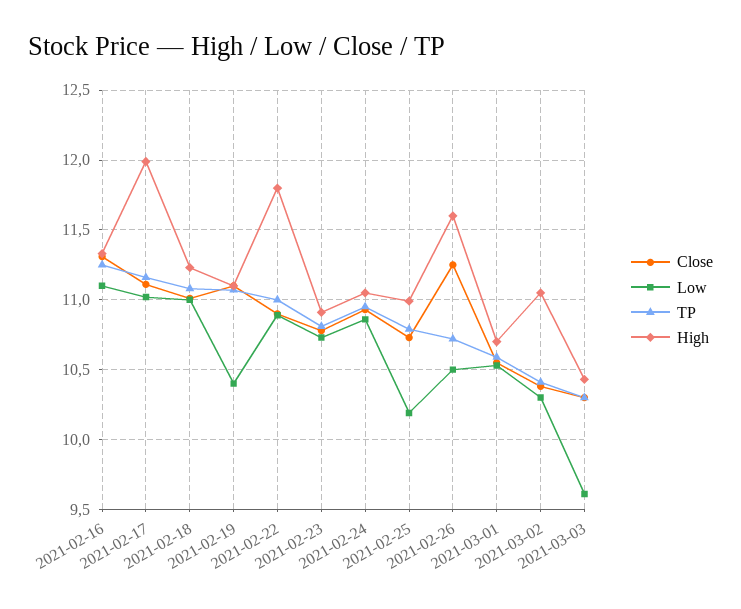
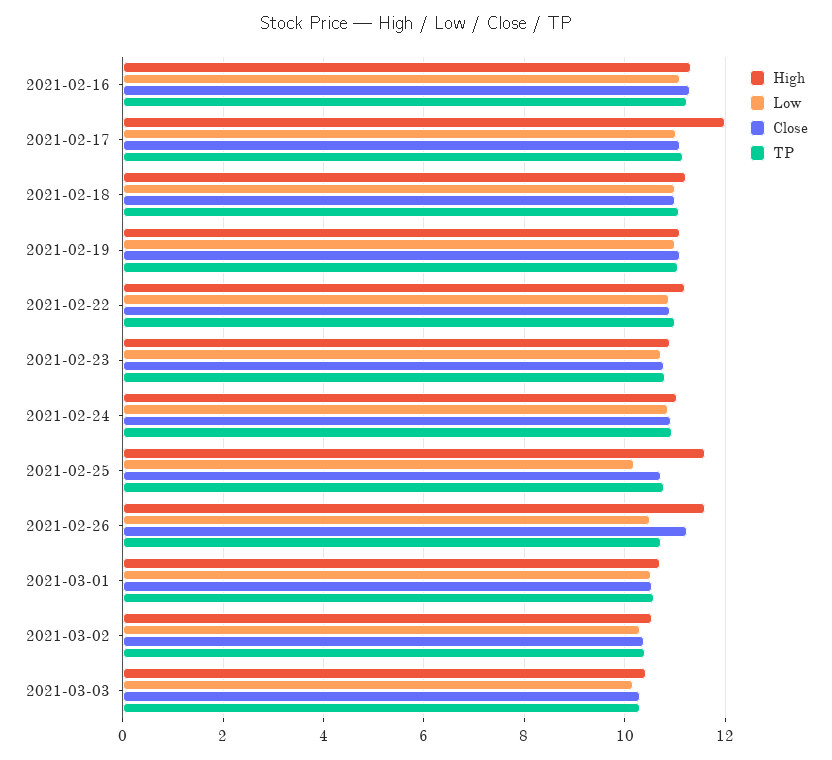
Low, 2021-02-19: 10.4 -> 11
High, 2021-02-22: 11.8 -> 11.2
High, 2021-02-25: 11 -> 11.6
High, 2021-03-02: 11.05 -> 10.6
Low, 2021-03-03: 9.6 -> 10.2

